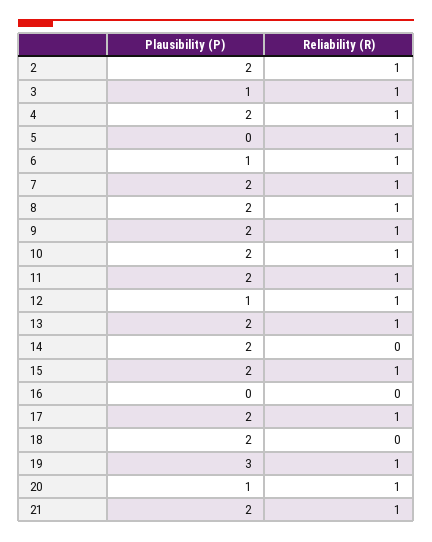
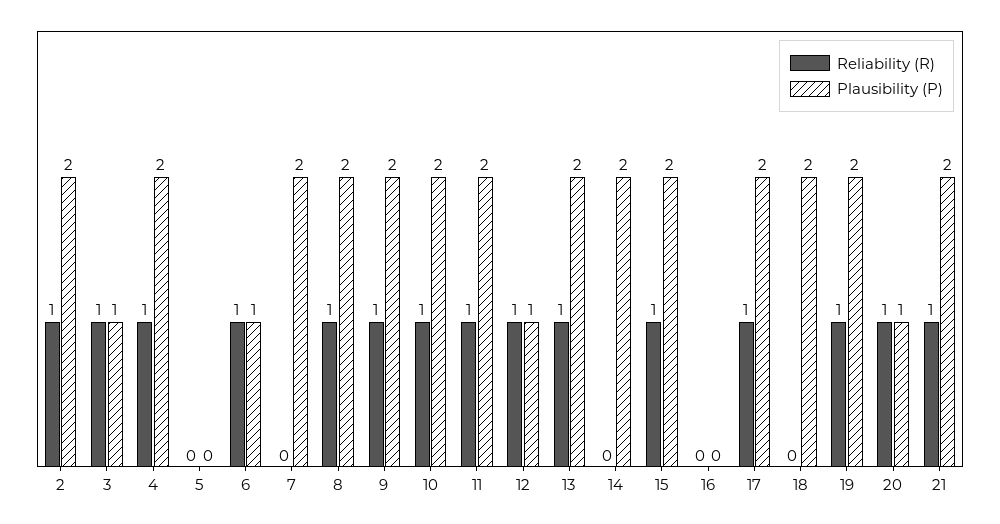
Reliability (R), 5: 1 -> 0
Reliability (R), 7: 1 -> 0
Plausibility (P), 19: 3 -> 2

